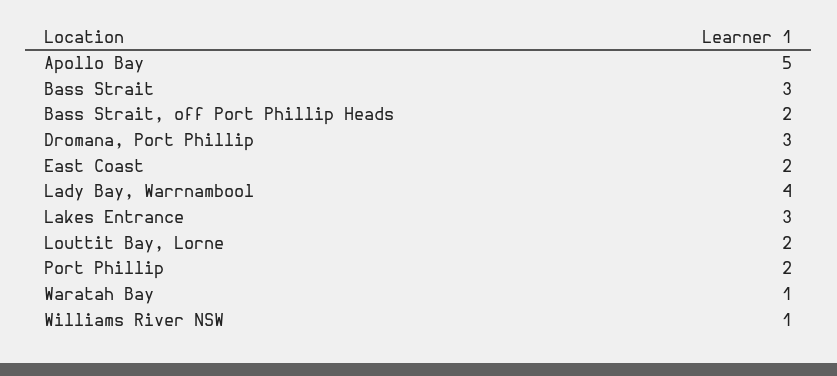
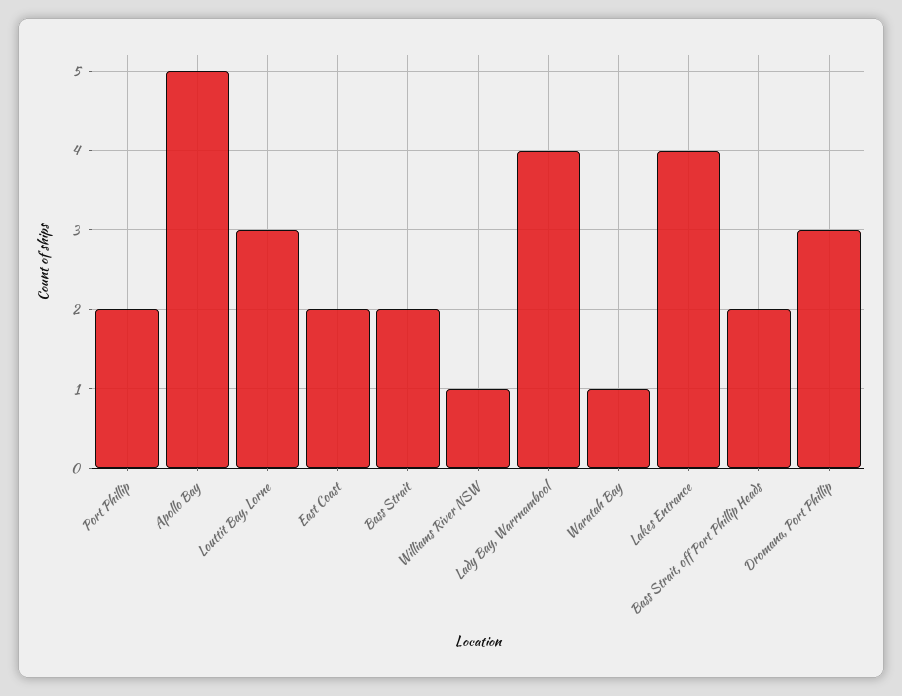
Bass Strait: 3 -> 2
Lakes Entrance: 3 -> 4
Louttit Bay, Lorne: 2 -> 3

